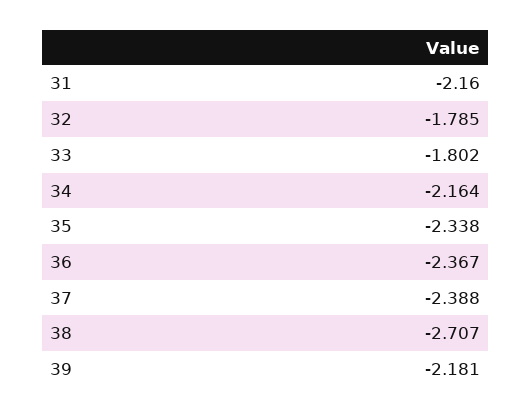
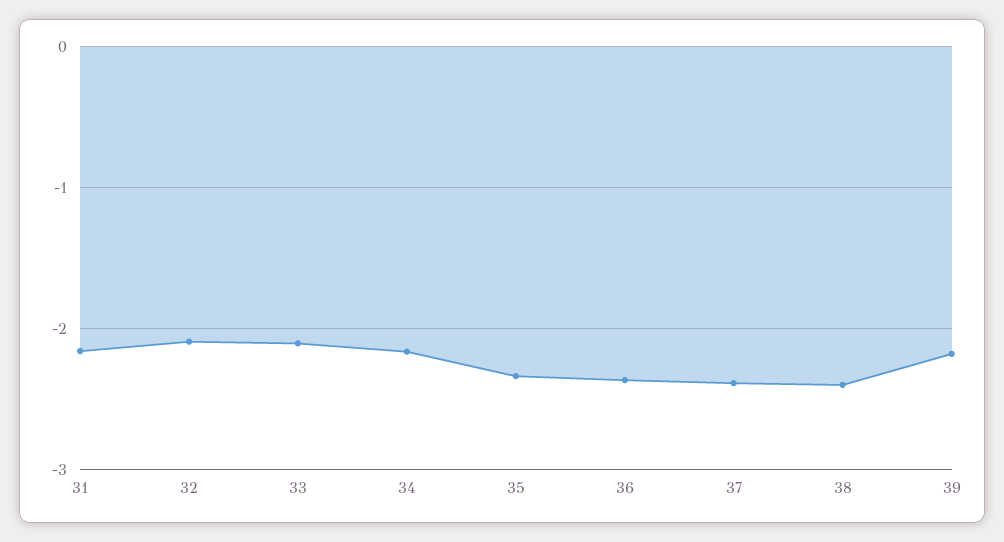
32: -1.785 -> -2.1
33: -1.802 -> -2.1
38: -2.707 -> -2.4

